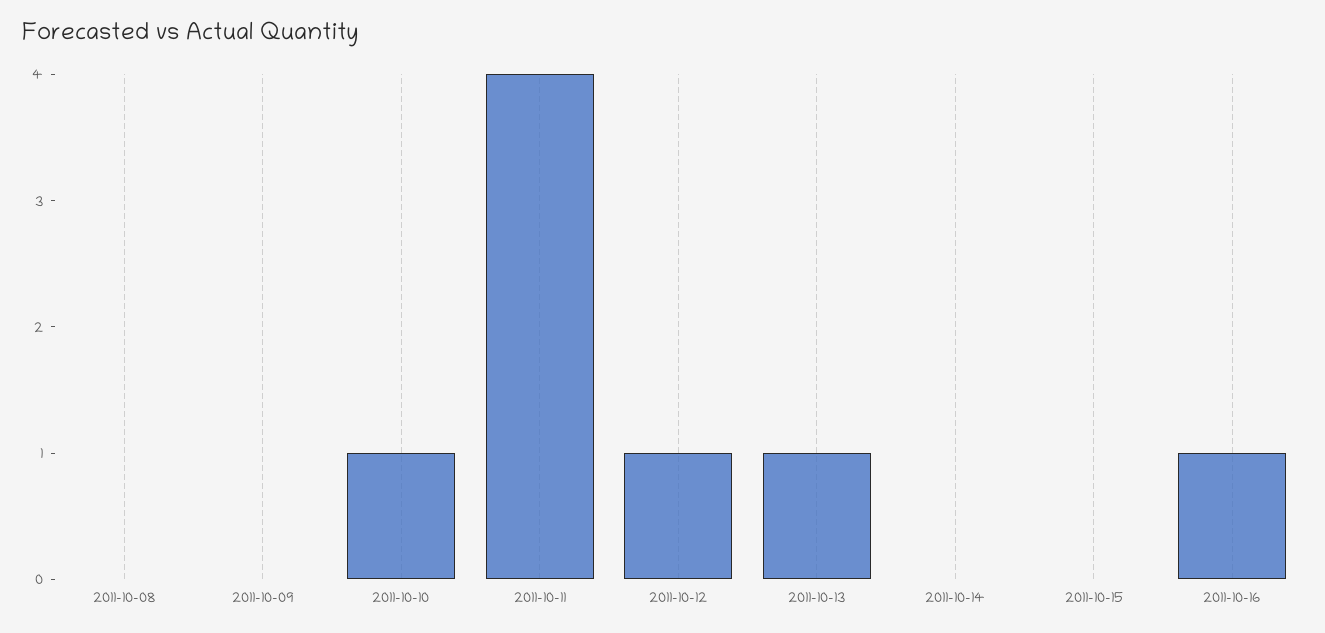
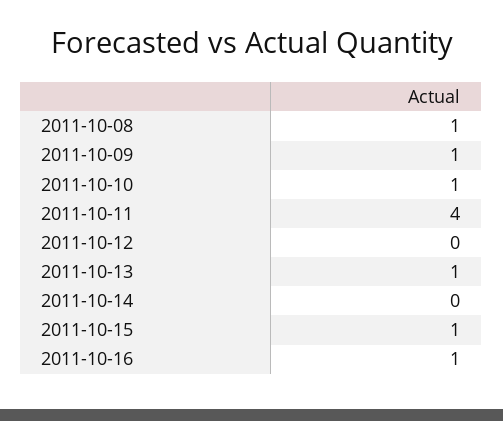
2011-10-08: 0 -> 1
2011-10-09: 0 -> 1
2011-10-12: 1 -> 0
2011-10-15: 0 -> 1

